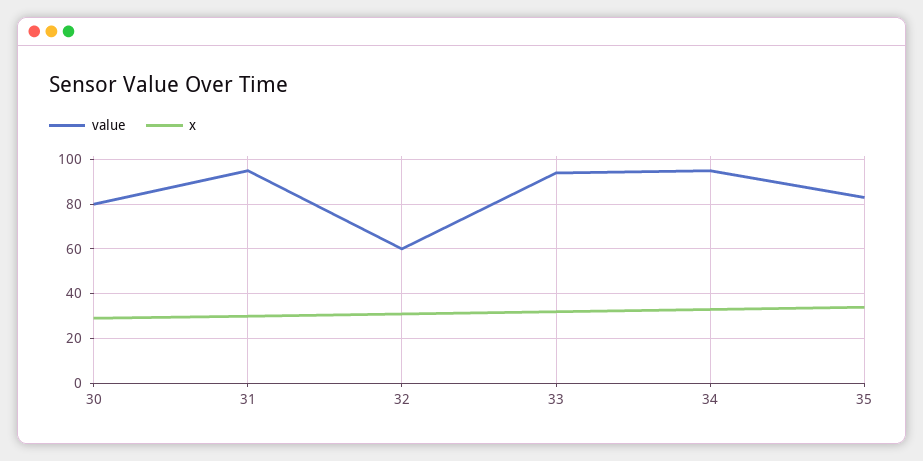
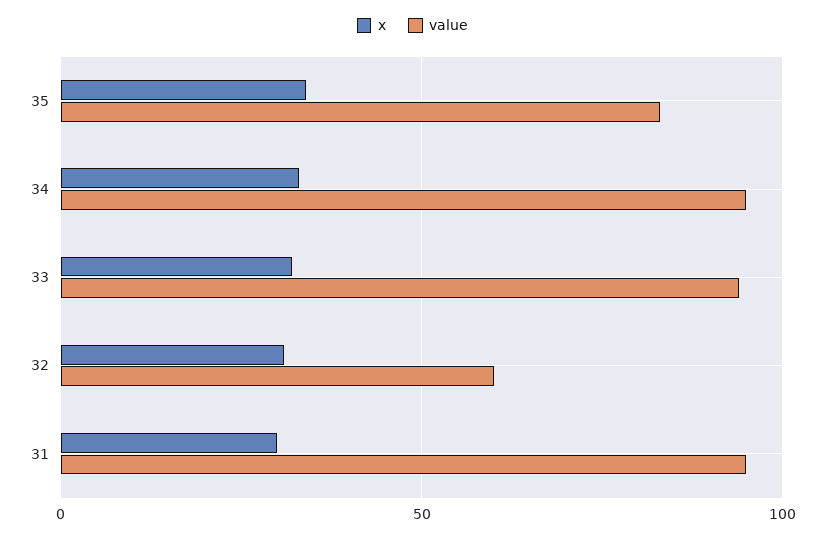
value, 30: 80 -> none
x, 30: 30 -> none

